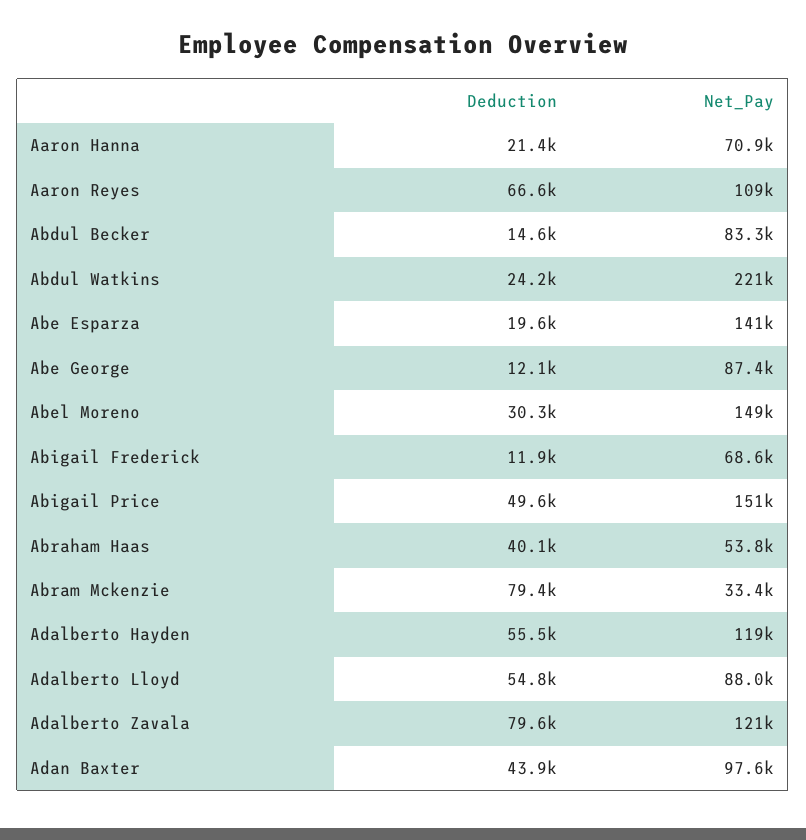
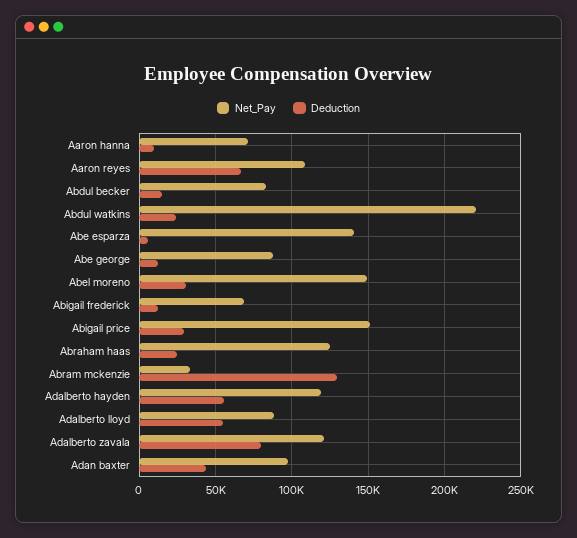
Deduction, Aaron Hanna: 21400 -> 10000
Deduction, Abe Esparza: 19600 -> 5000
Deduction, Abigail Price: 49600 -> 30000
Deduction, Abraham Haas: 40100 -> 25000
Net_Pay, Abraham Haas: 53800 -> 125000
Deduction, Abram Mckenzie: 79400 -> 130000

